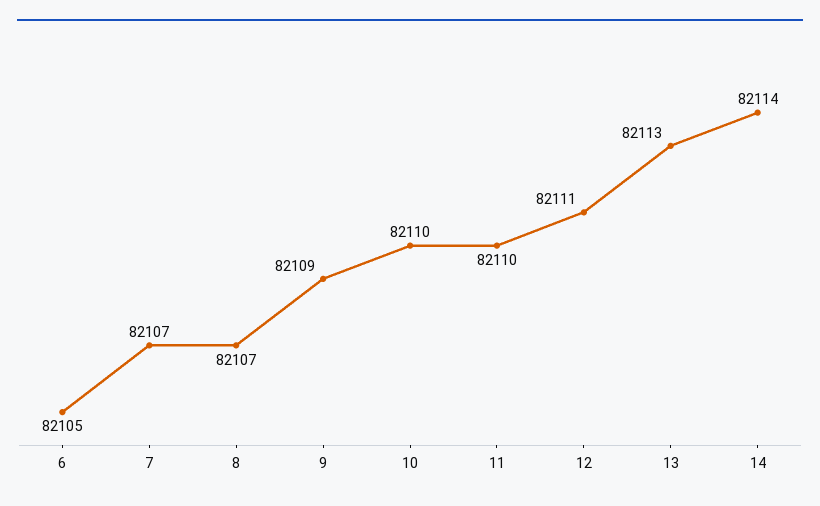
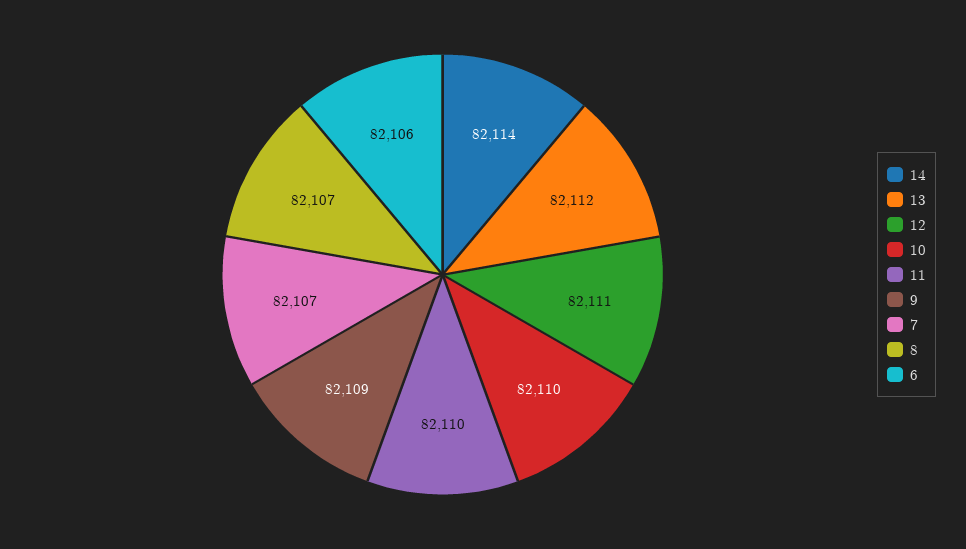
6: 82105 -> 82106
13: 82113 -> 82112

